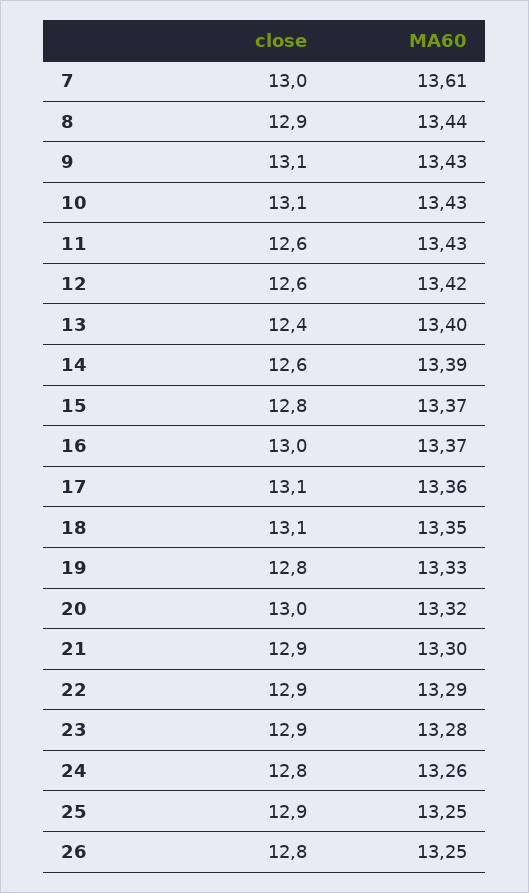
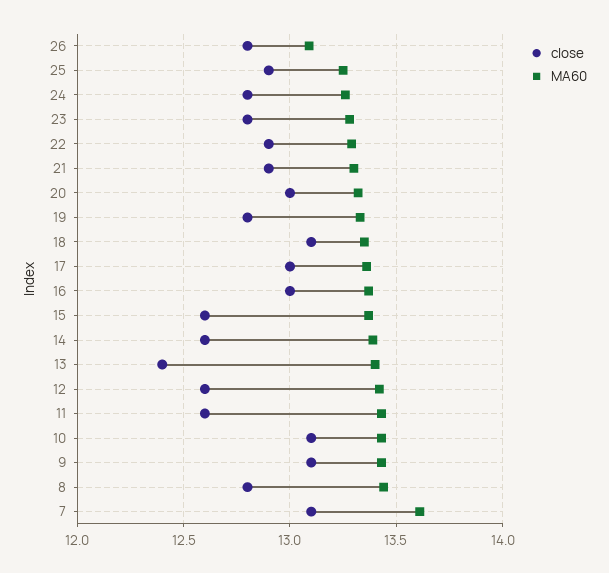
close, 7: 13 -> 13.1
close, 8: 12.9 -> 12.8
close, 15: 12.8 -> 12.6
close, 17: 13.1 -> 13
close, 23: 12.9 -> 12.8
MA60, 26: 13.25 -> 13.1

